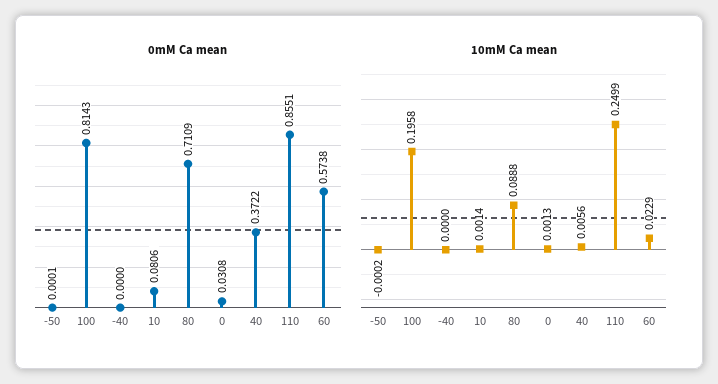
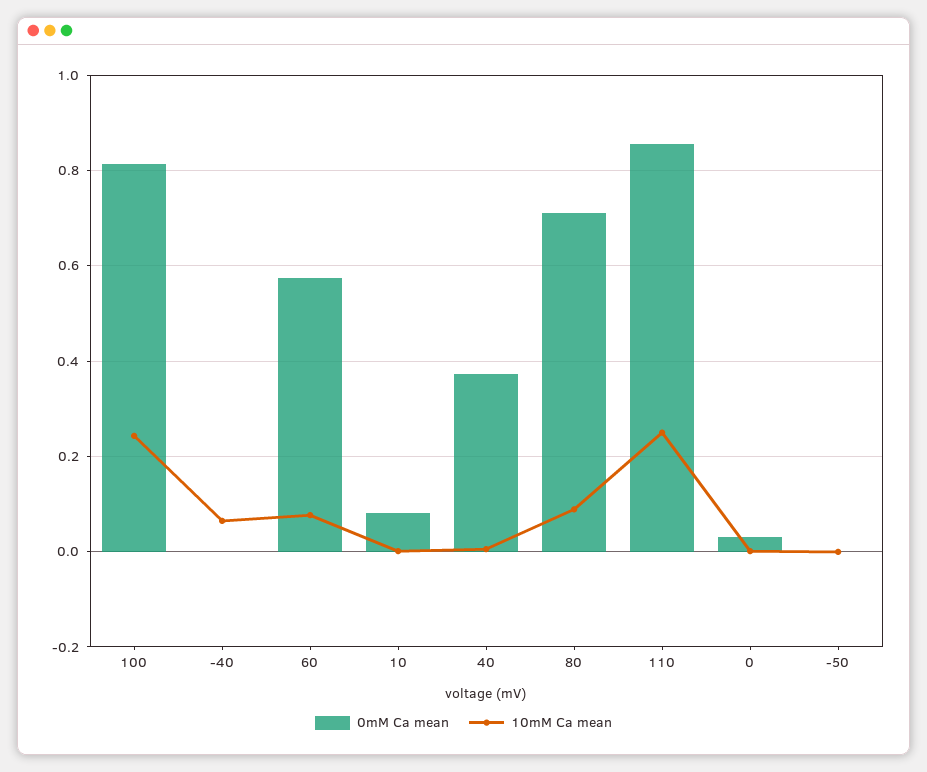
10mM Ca mean, 100: 0.1958 -> 0.24
10mM Ca mean, -40: 0 -> 0.06
10mM Ca mean, 60: 0.0229 -> 0.08

